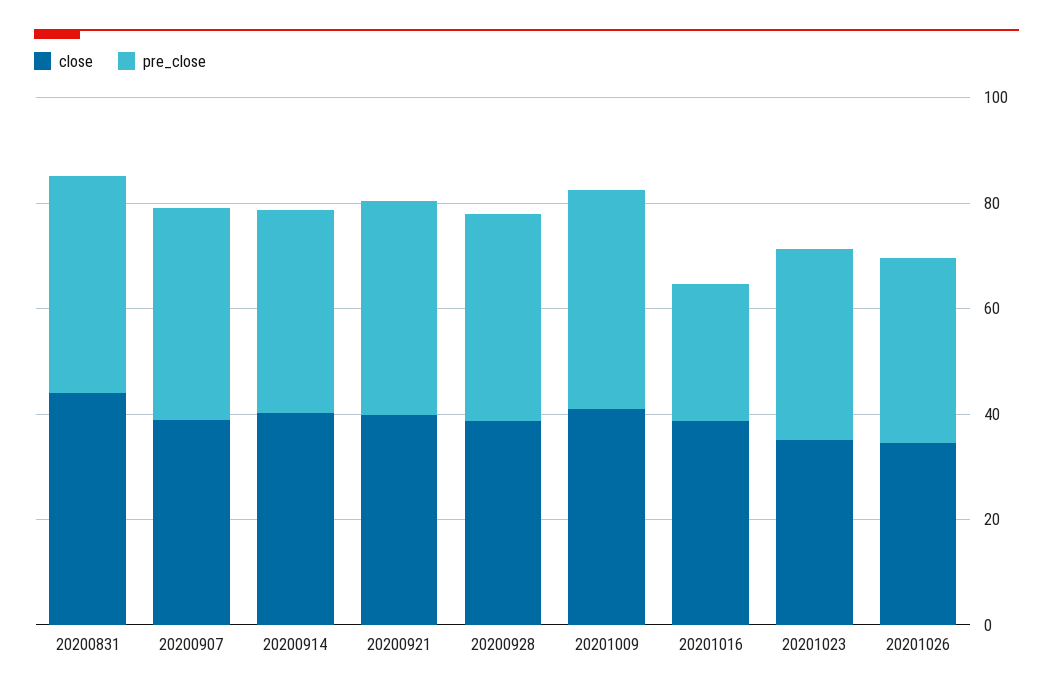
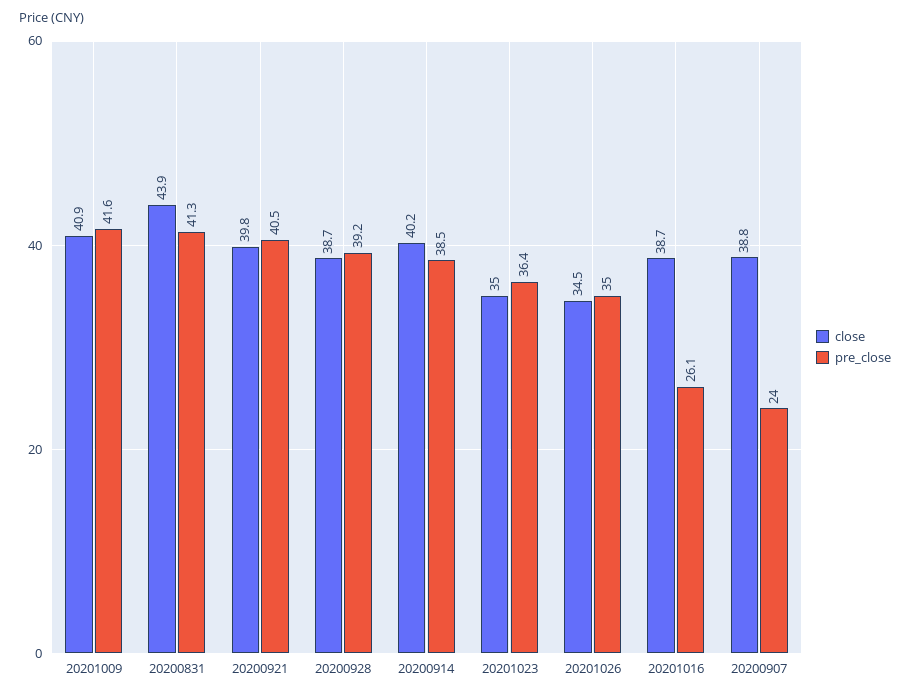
pre_close, 20200907: 40 -> 24

